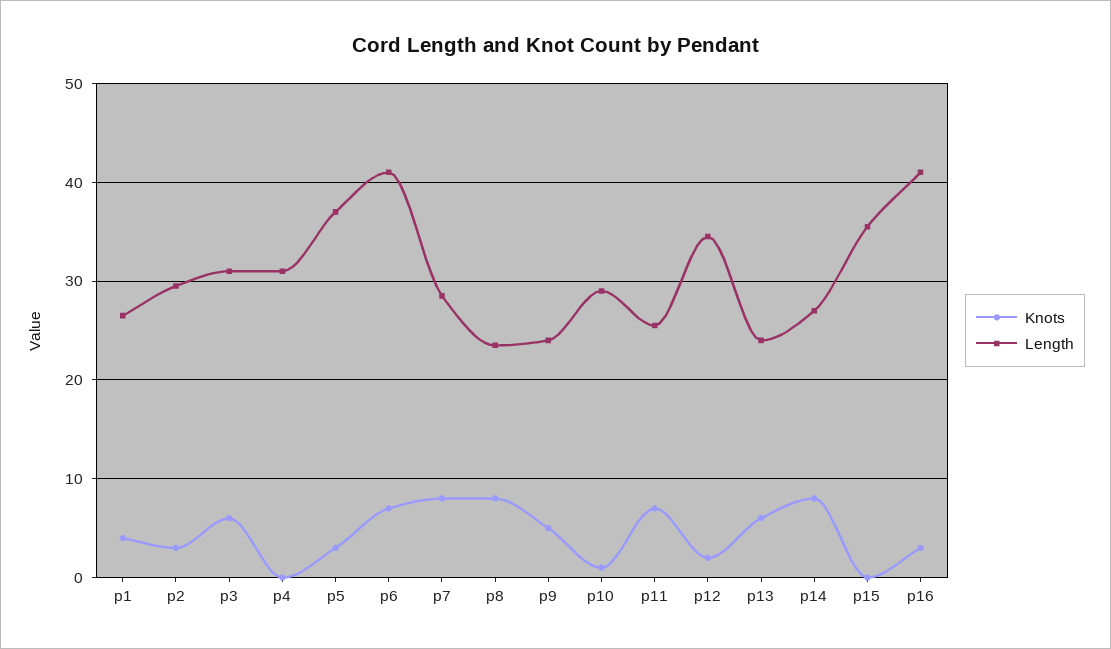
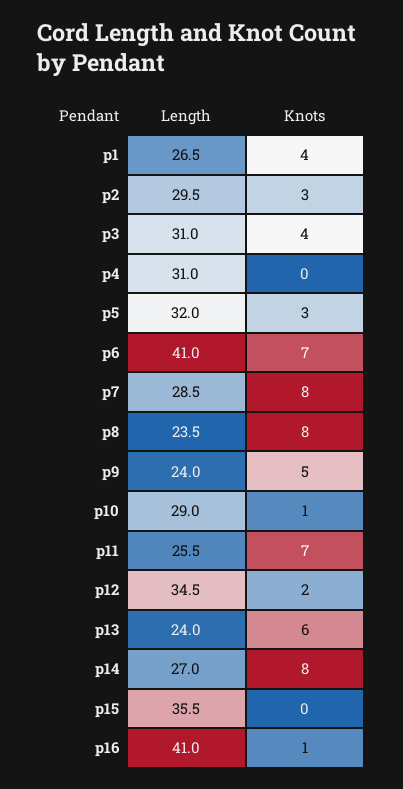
Knots, p3: 6 -> 4
Length, p5: 37 -> 32
Knots, p16: 3 -> 1

